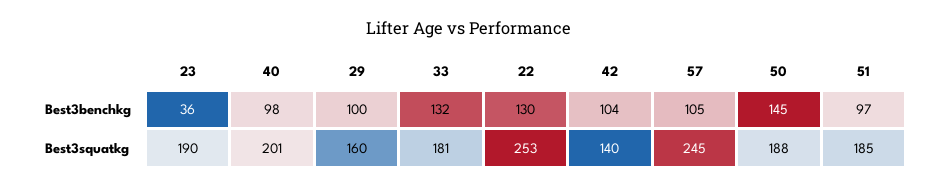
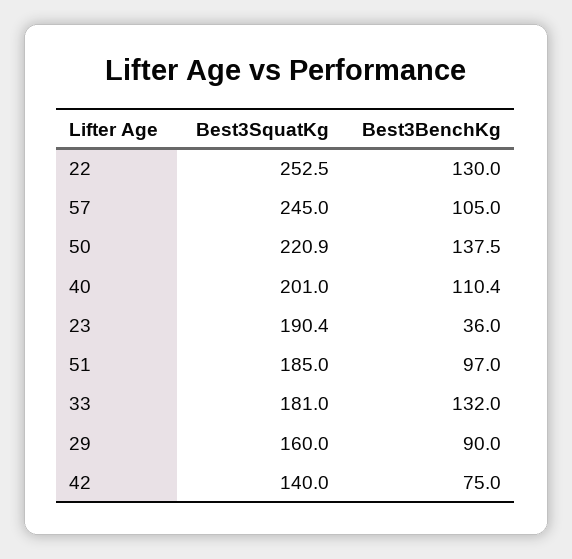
40, Best3benchkg: 98 -> 110.4
29, Best3benchkg: 100 -> 90
42, Best3benchkg: 104 -> 75
50, Best3benchkg: 145 -> 137.5
50, Best3squatkg: 188 -> 220.9

